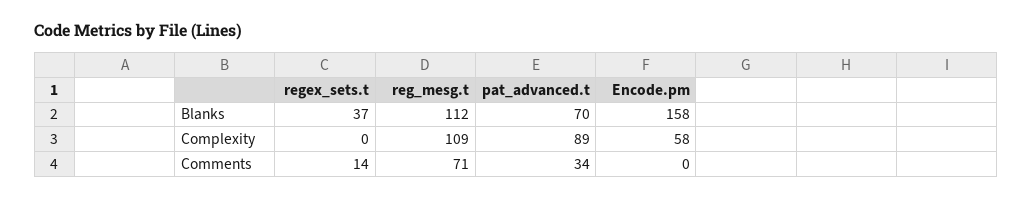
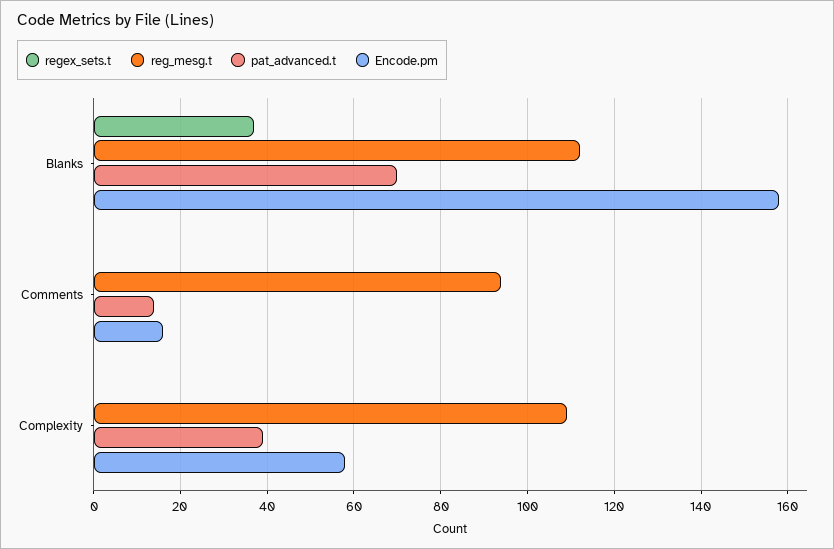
pat_advanced.t, Complexity: 89 -> 40
regex_sets.t, Comments: 14 -> 0
reg_mesg.t, Comments: 71 -> 95
pat_advanced.t, Comments: 34 -> 15
Encode.pm, Comments: 0 -> 15

